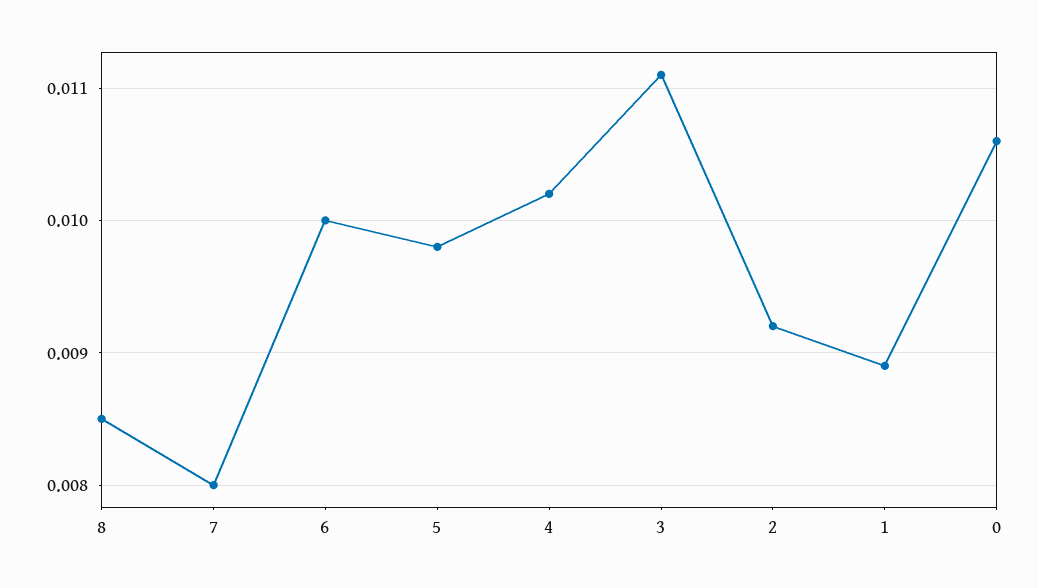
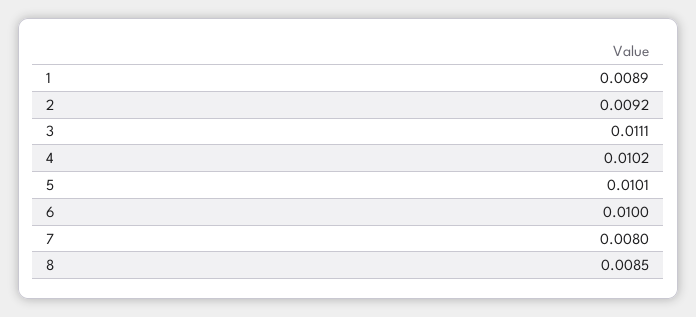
5: 0.0098 -> 0.0101
0: 0.0106 -> none

